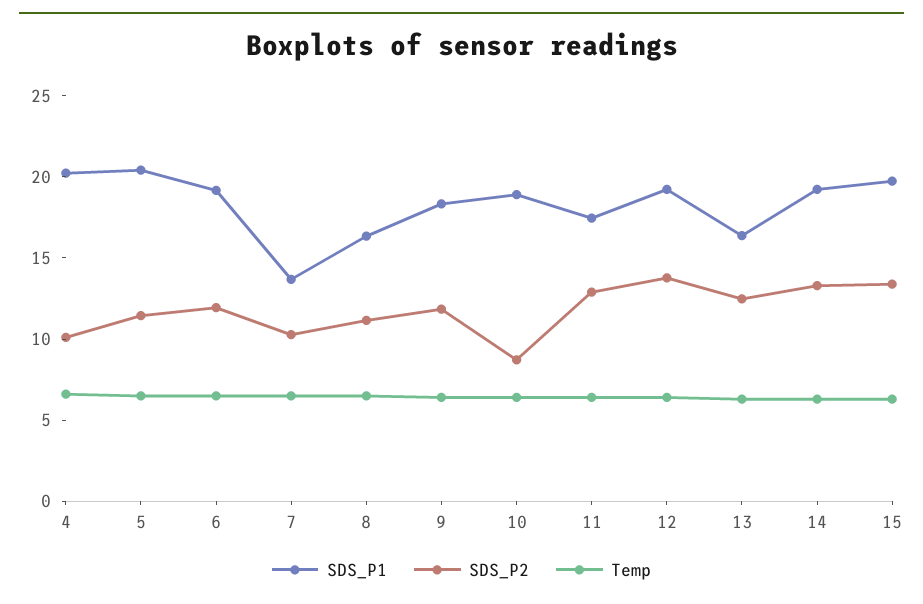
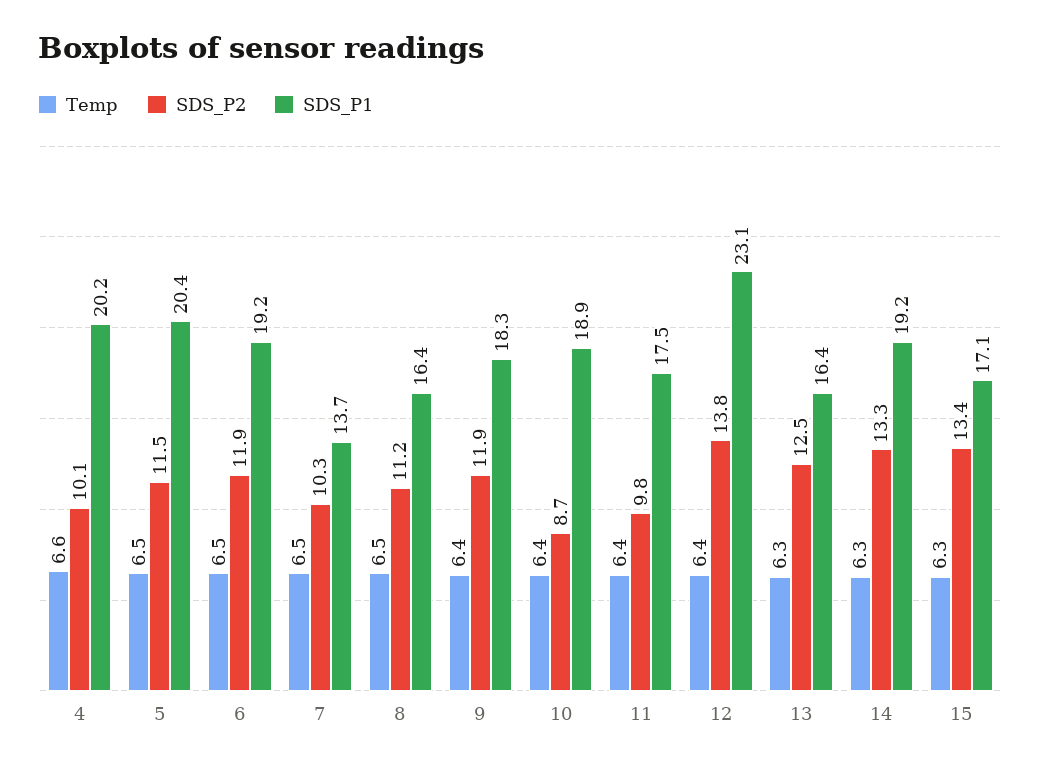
SDS_P2, 11: 13 -> 9.8
SDS_P1, 12: 19 -> 23.1
SDS_P1, 15: 20 -> 17.1

